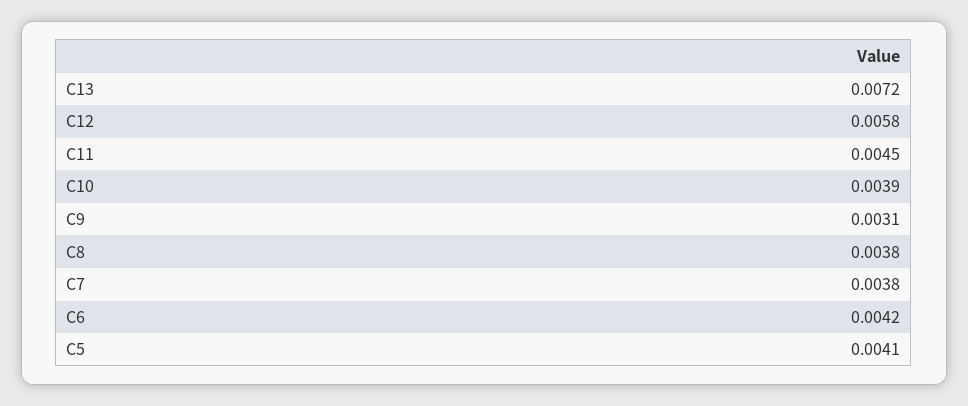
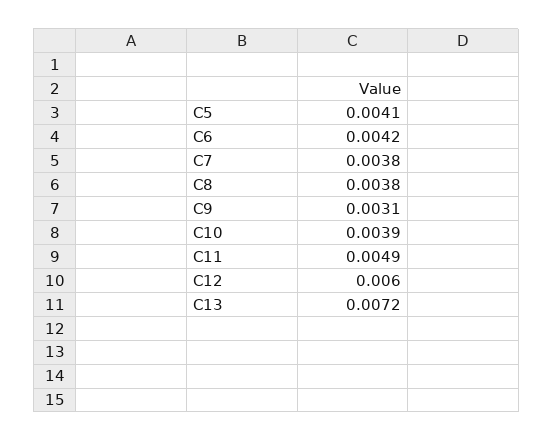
C12: 0.0058 -> 0.006
C11: 0.0045 -> 0.0049

